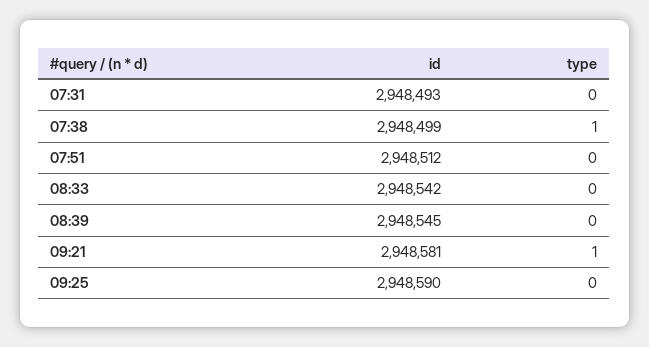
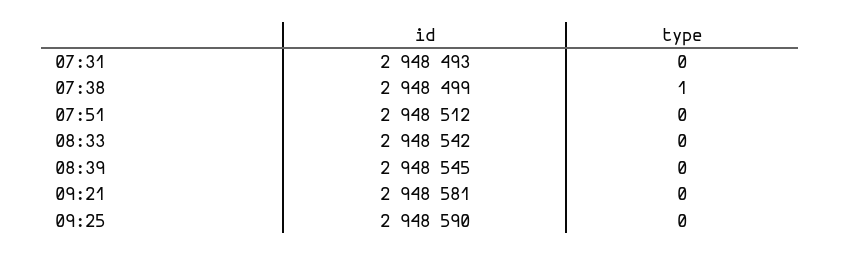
type, 09:21: 1 -> 0

